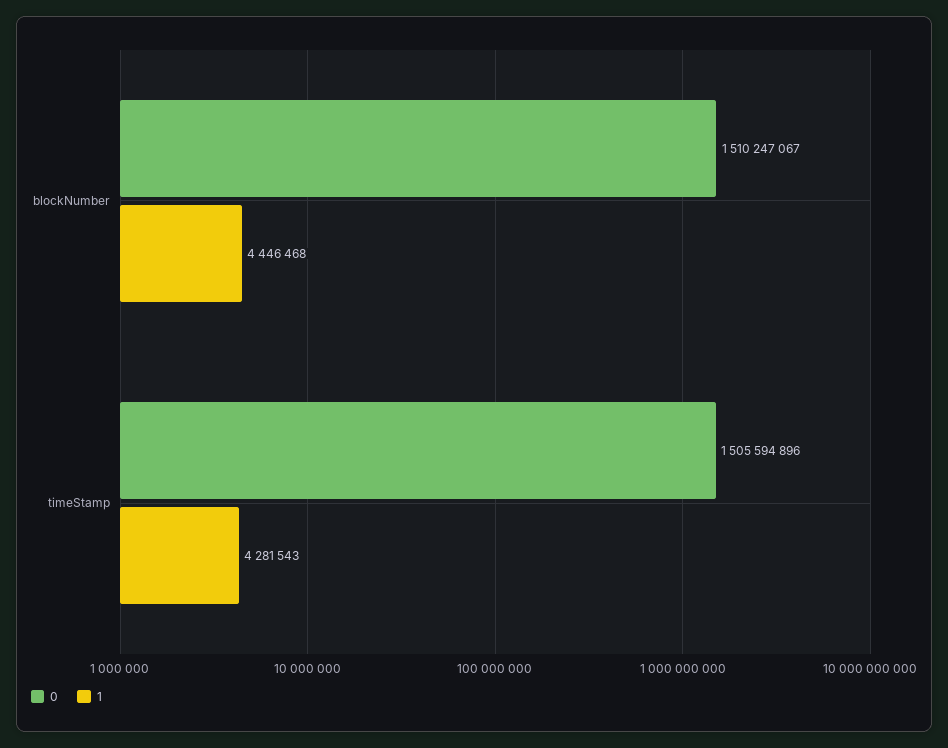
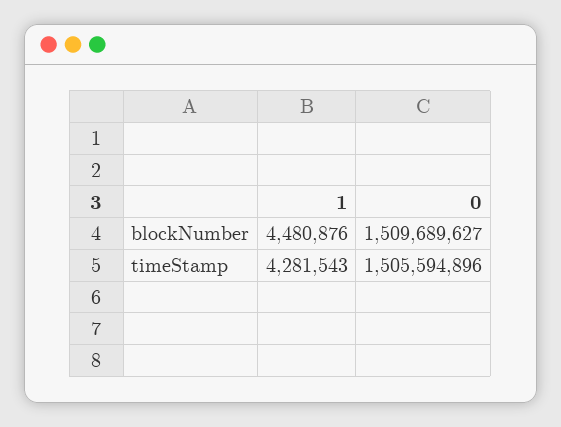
0, blockNumber: 1510247067 -> 1509689627
1, blockNumber: 4446468 -> 4480876

